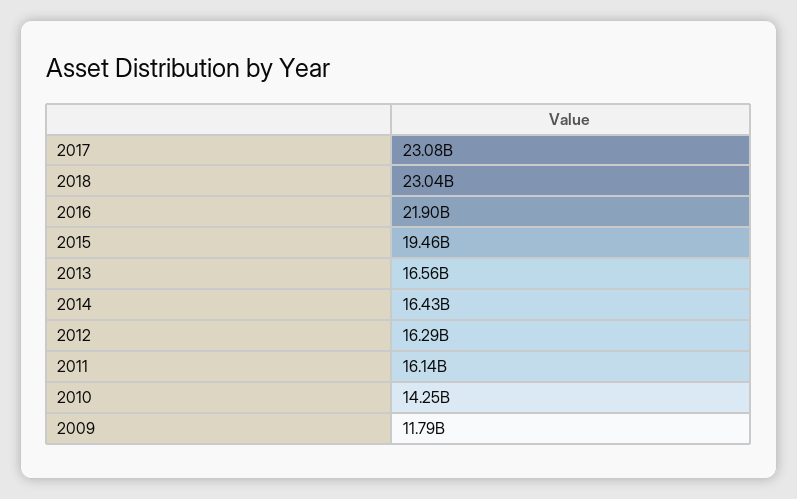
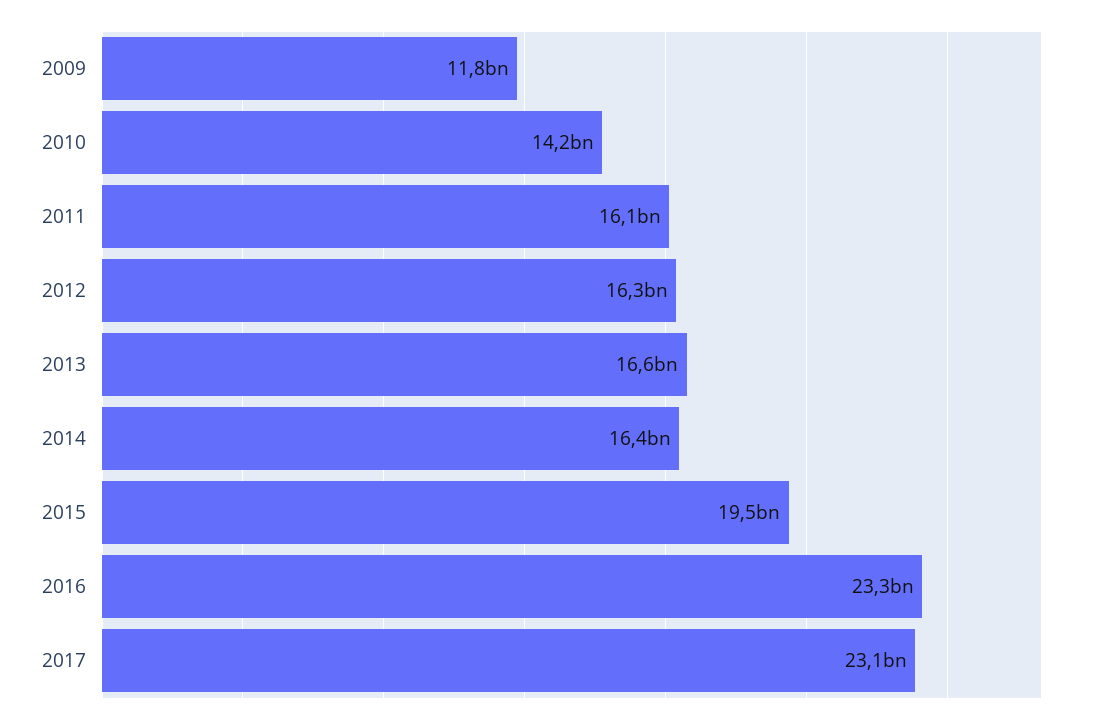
2018: 23040000000 -> none
2016: 21900000000 -> 23300000000

